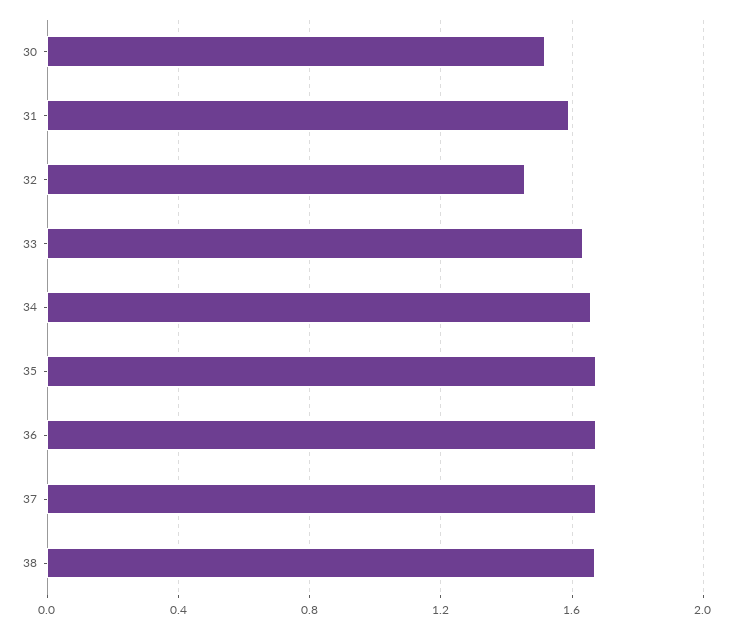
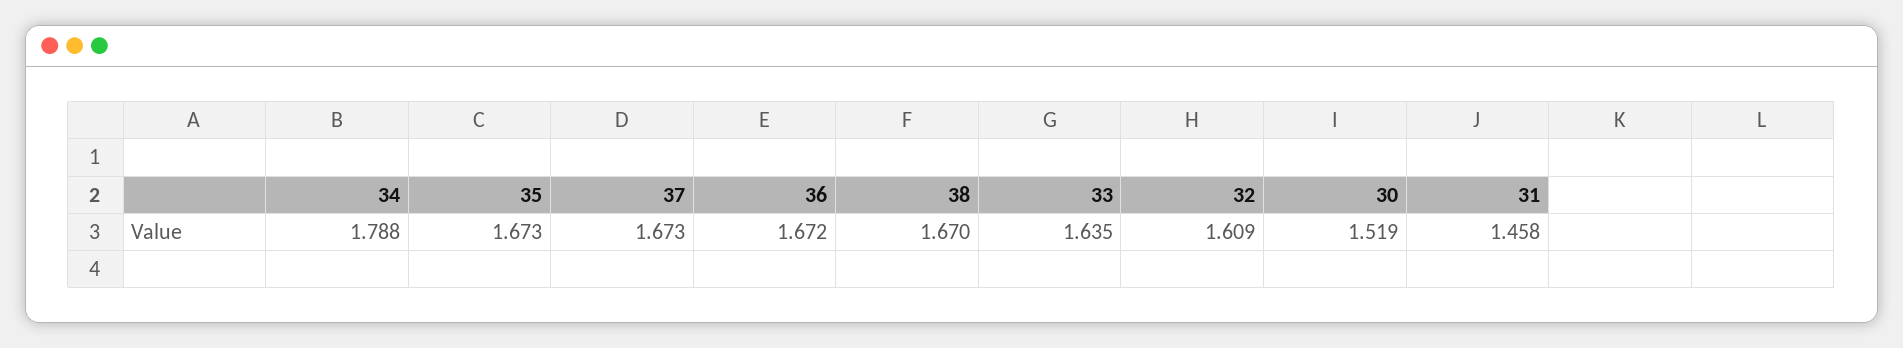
31: 1.6 -> 1.458
32: 1.45 -> 1.609
34: 1.65 -> 1.788

